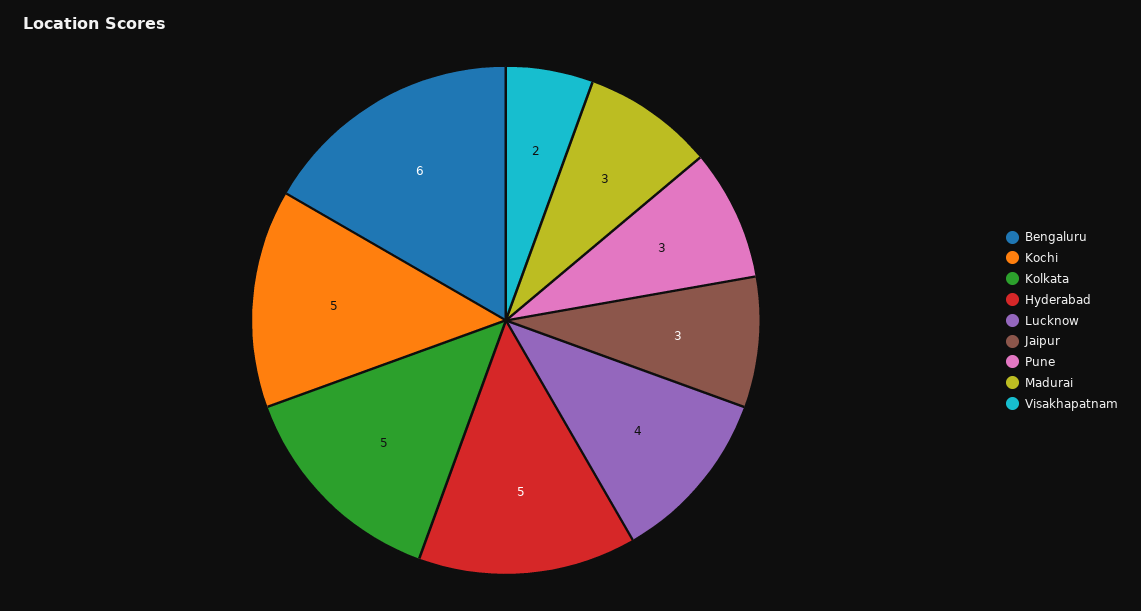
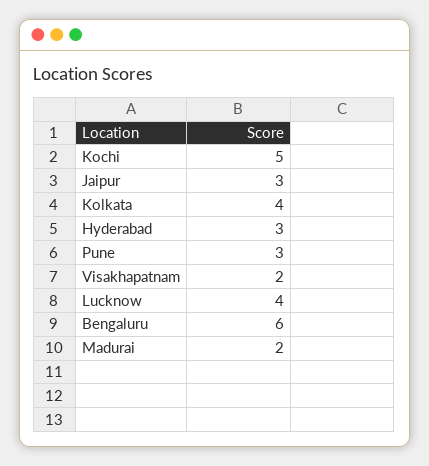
Kolkata: 5 -> 4
Hyderabad: 5 -> 3
Madurai: 3 -> 2

